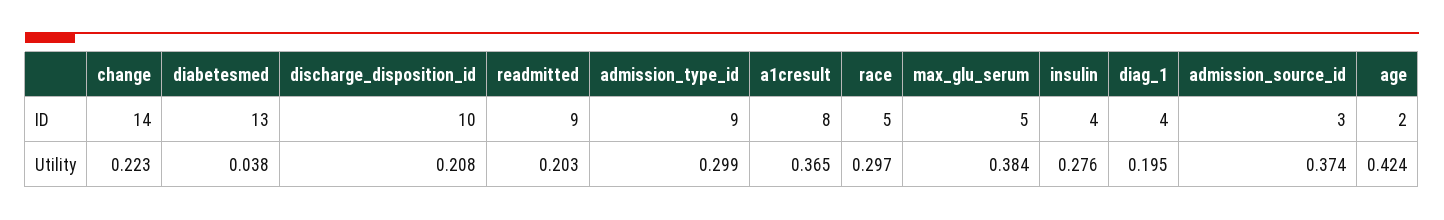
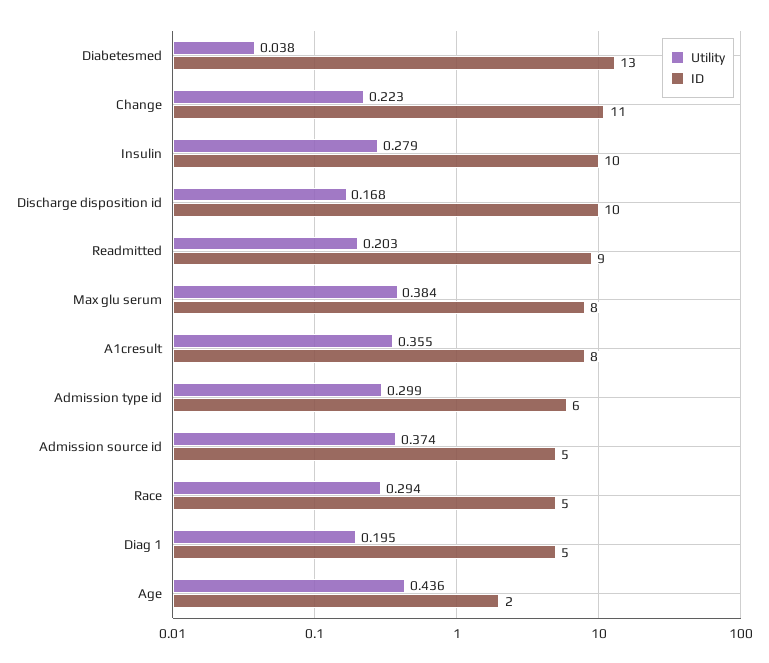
ID, change: 14 -> 11
ID, admission_type_id: 9 -> 6
ID, max_glu_serum: 5 -> 8
ID, insulin: 4 -> 10
ID, diag_1: 4 -> 5
ID, admission_source_id: 3 -> 5
Utility, discharge_disposition_id: 0.208 -> 0.168
Utility, a1cresult: 0.365 -> 0.355
Utility, race: 0.297 -> 0.294
Utility, insulin: 0.276 -> 0.279
Utility, age: 0.424 -> 0.436

